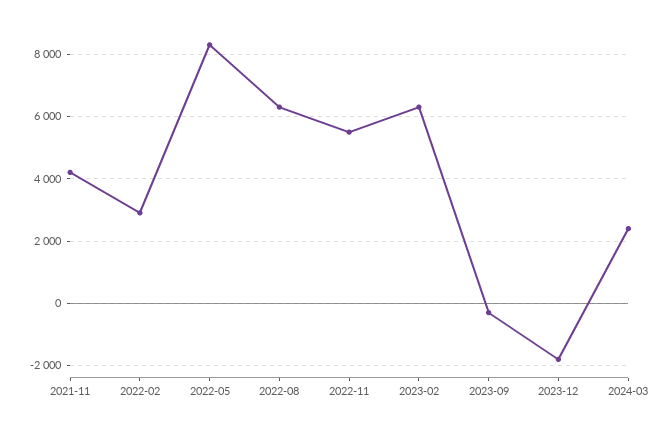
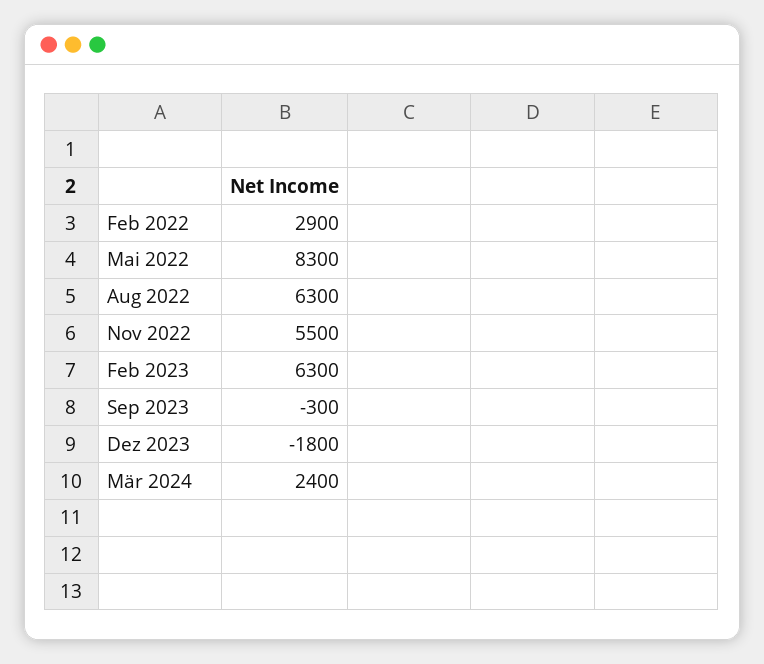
2021-11: 4200 -> none

